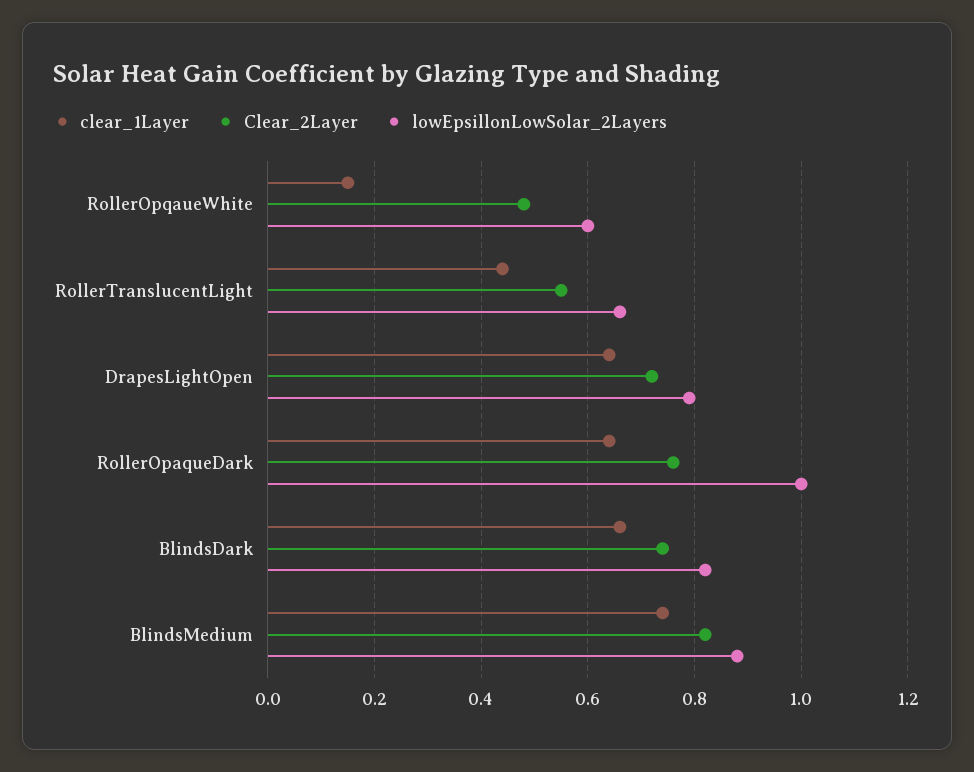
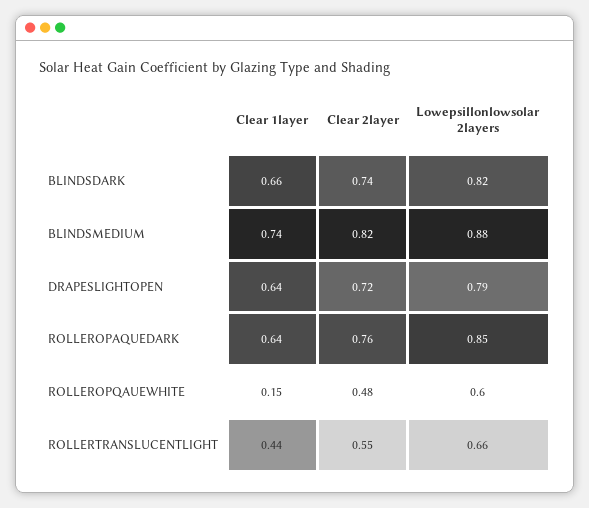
lowEpsillonLowSolar_2Layers, RollerOpaqueDark: 1 -> 0.85

